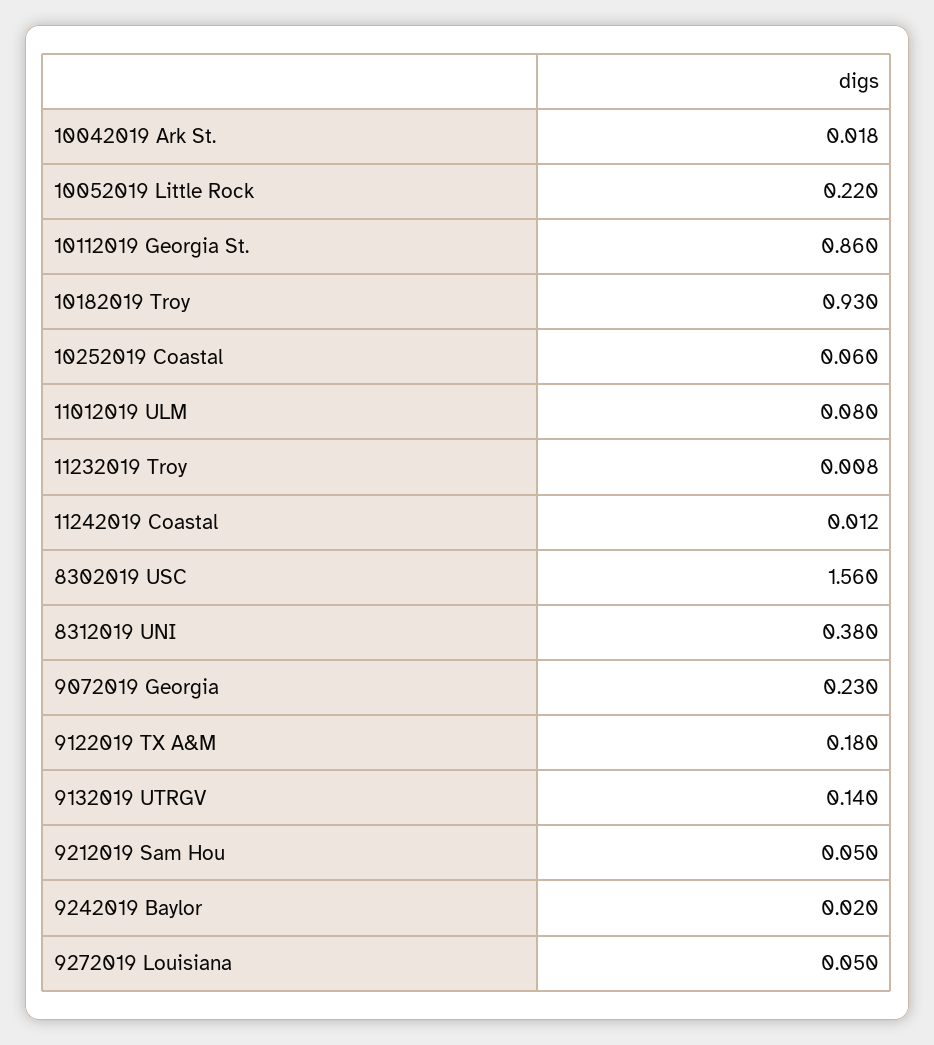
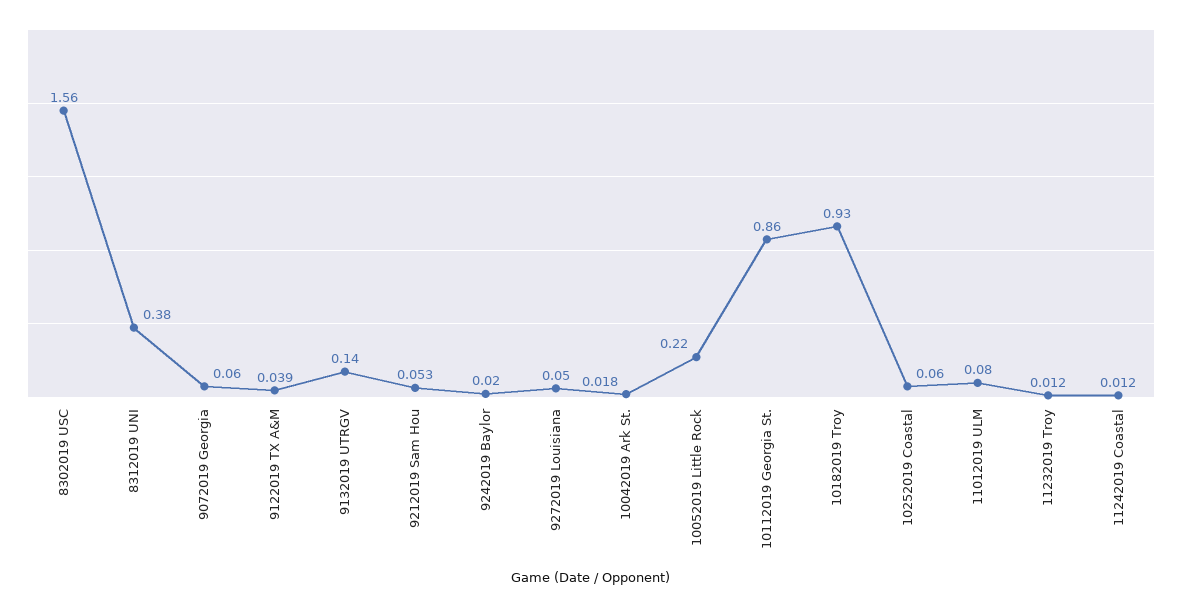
11232019 Troy: 0.008 -> 0.012
9072019 Georgia: 0.23 -> 0.06
9122019 TX A&M: 0.18 -> 0.039
9212019 Sam Hou: 0.05 -> 0.053

